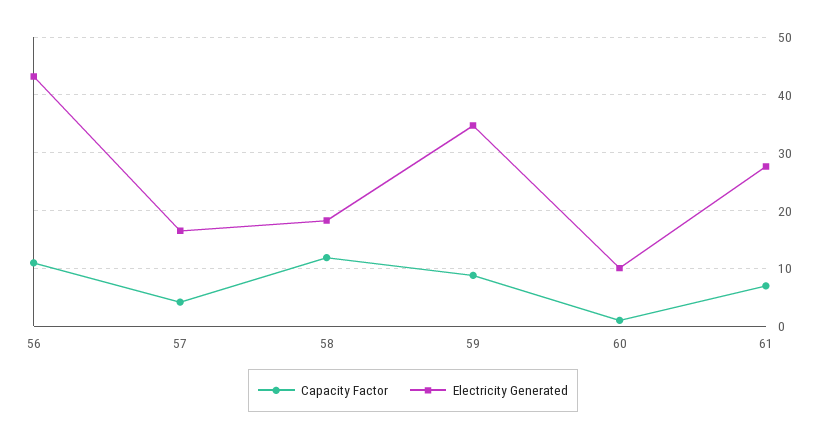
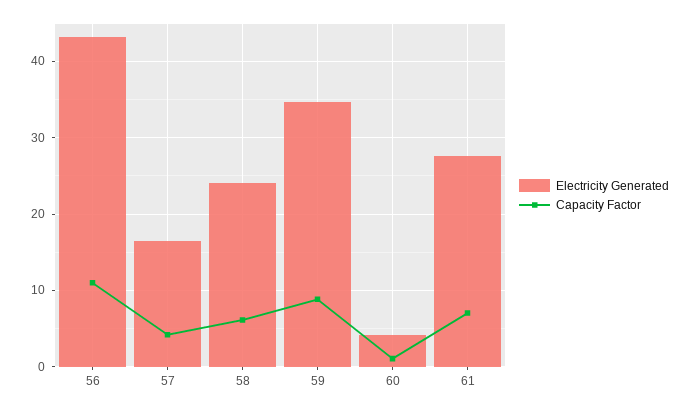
Capacity Factor, 58: 12 -> 6
Electricity Generated, 58: 18 -> 24
Electricity Generated, 60: 10 -> 4

